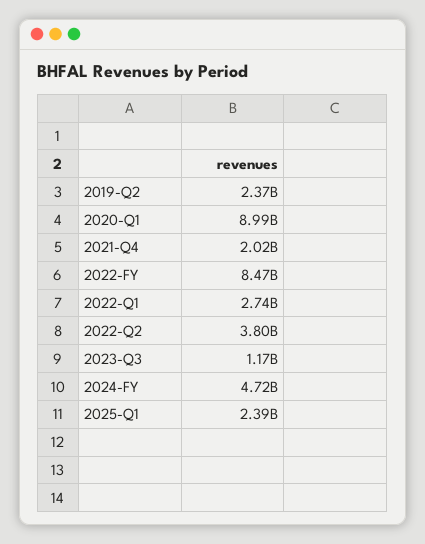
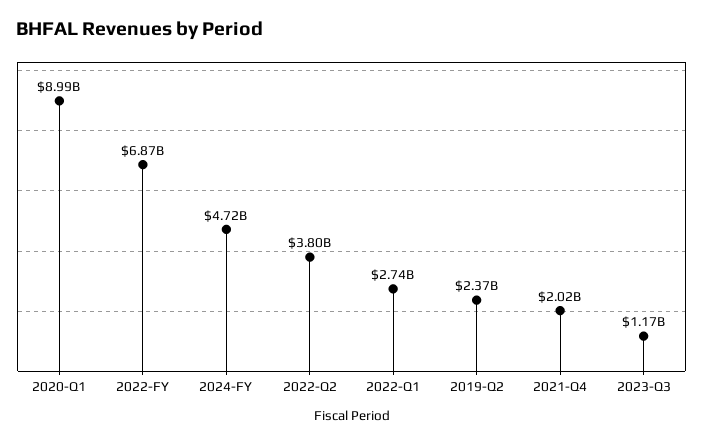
2022-FY: 8470000000 -> 6870000000
2025-Q1: 2390000000 -> none

